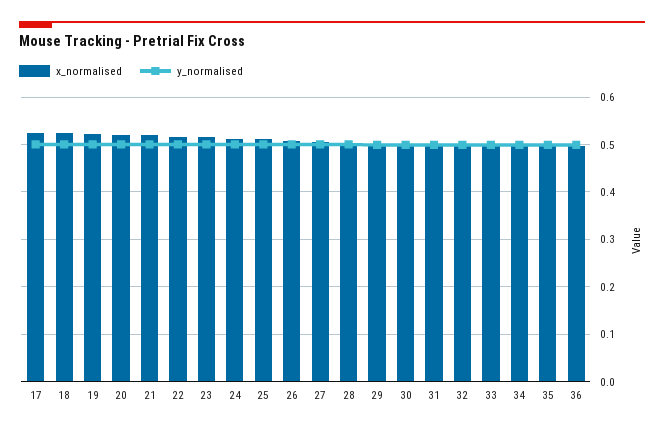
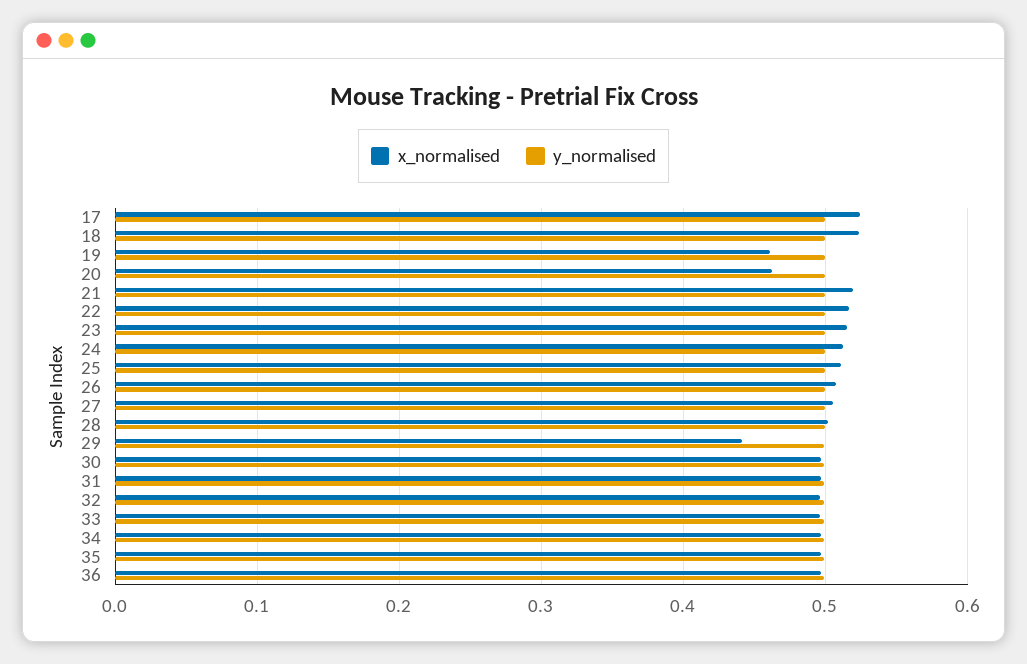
x_normalised, 19: 0.52 -> 0.46
x_normalised, 20: 0.52 -> 0.46
x_normalised, 29: 0.5 -> 0.44

